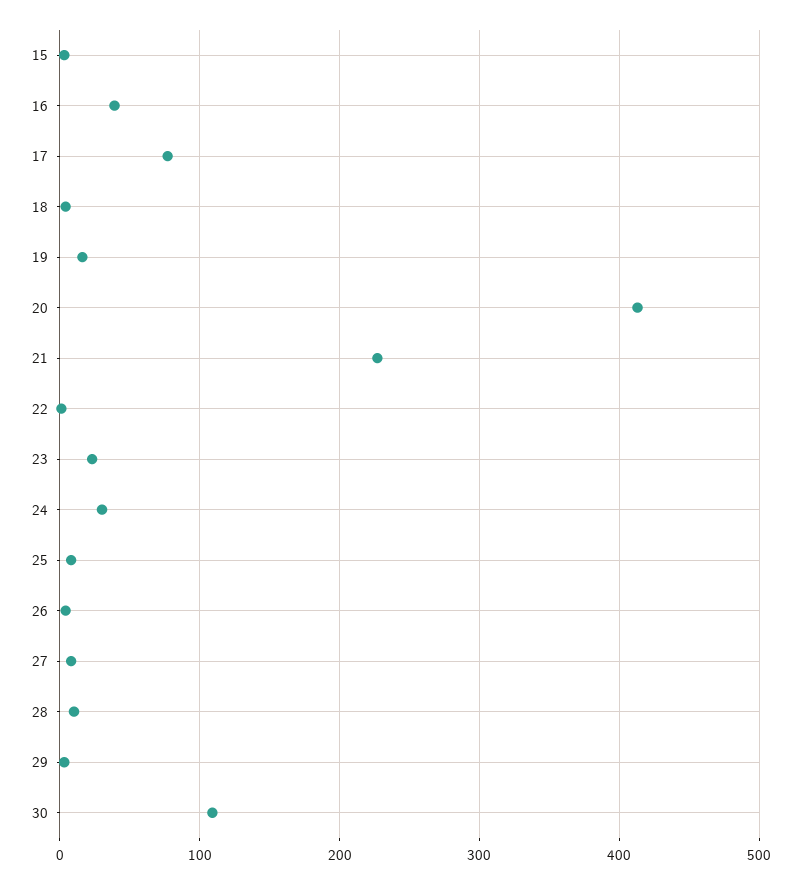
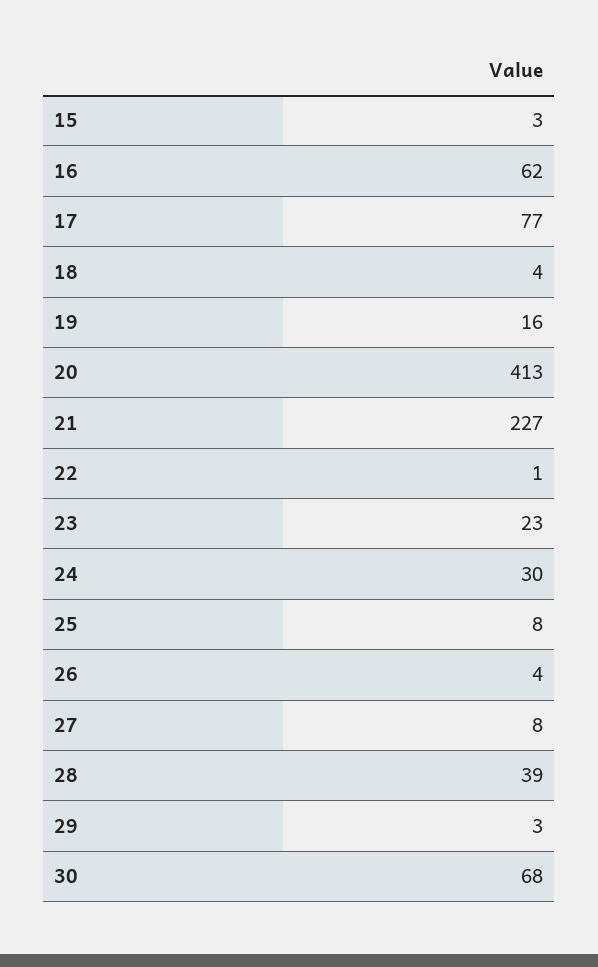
16: 40 -> 62
28: 10 -> 39
30: 110 -> 68

